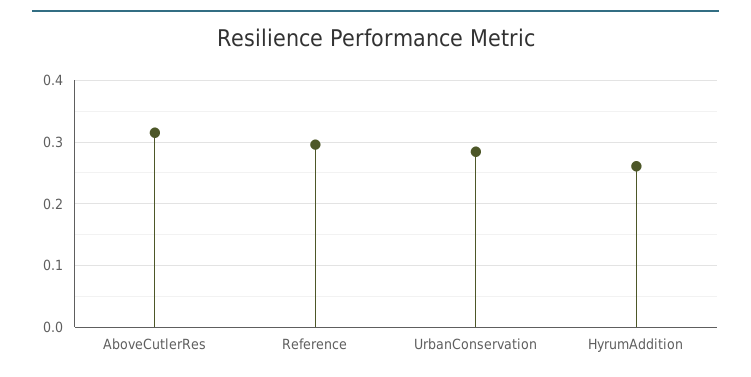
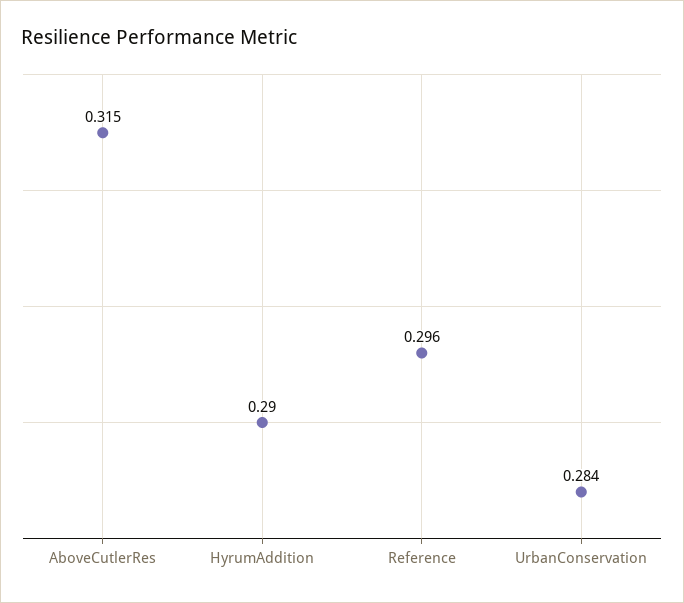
HyrumAddition: 0.26 -> 0.29

